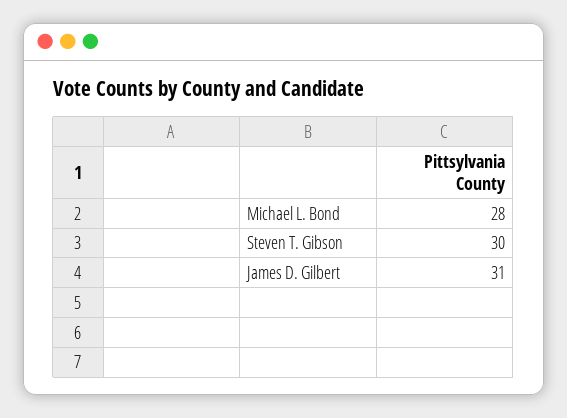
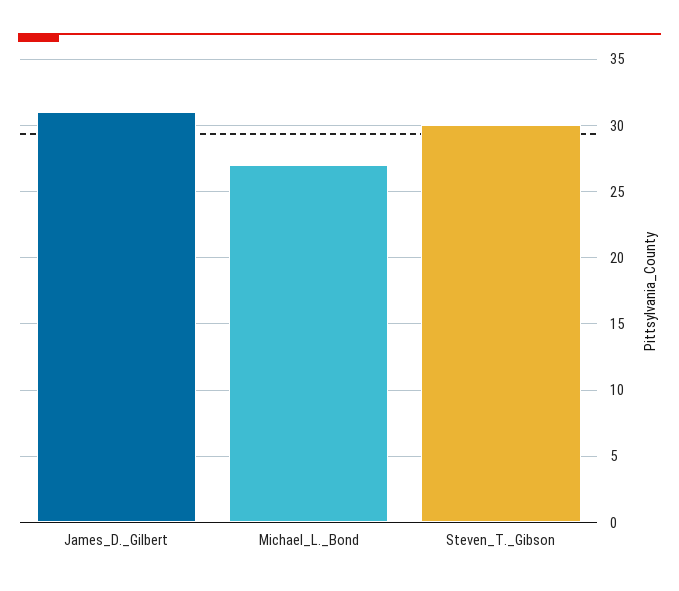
Michael L. Bond: 28 -> 27

